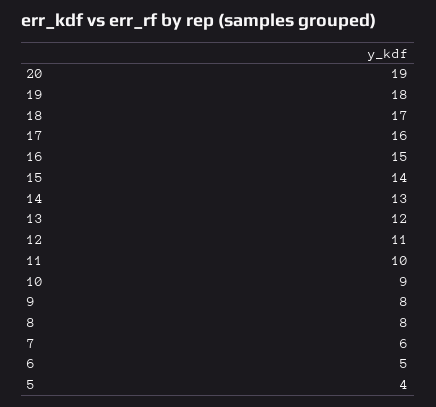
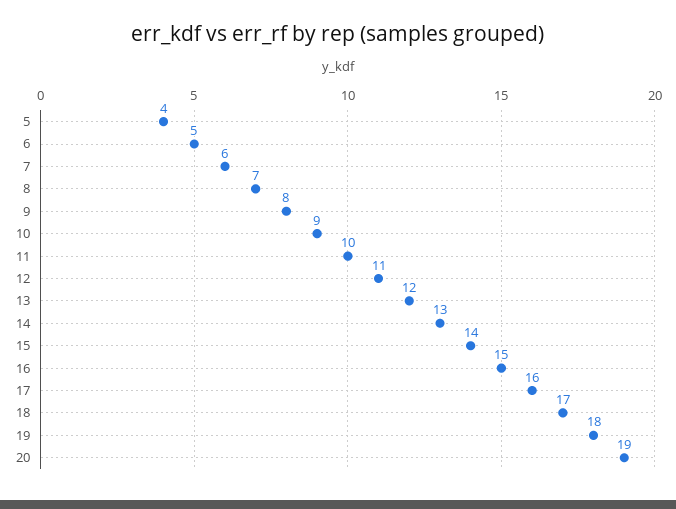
8: 8 -> 7

